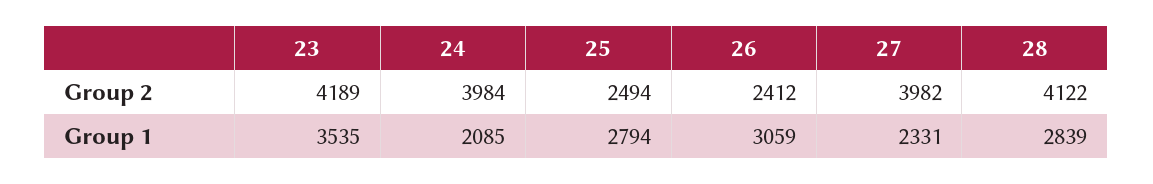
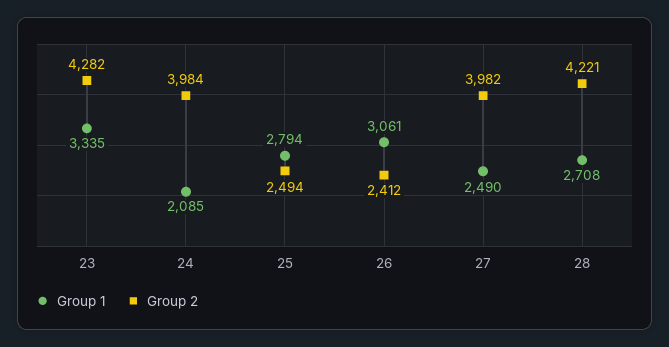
Group 2, 23: 4189 -> 4282
Group 2, 28: 4122 -> 4221
Group 1, 23: 3535 -> 3335
Group 1, 26: 3059 -> 3061
Group 1, 27: 2331 -> 2490
Group 1, 28: 2839 -> 2708

